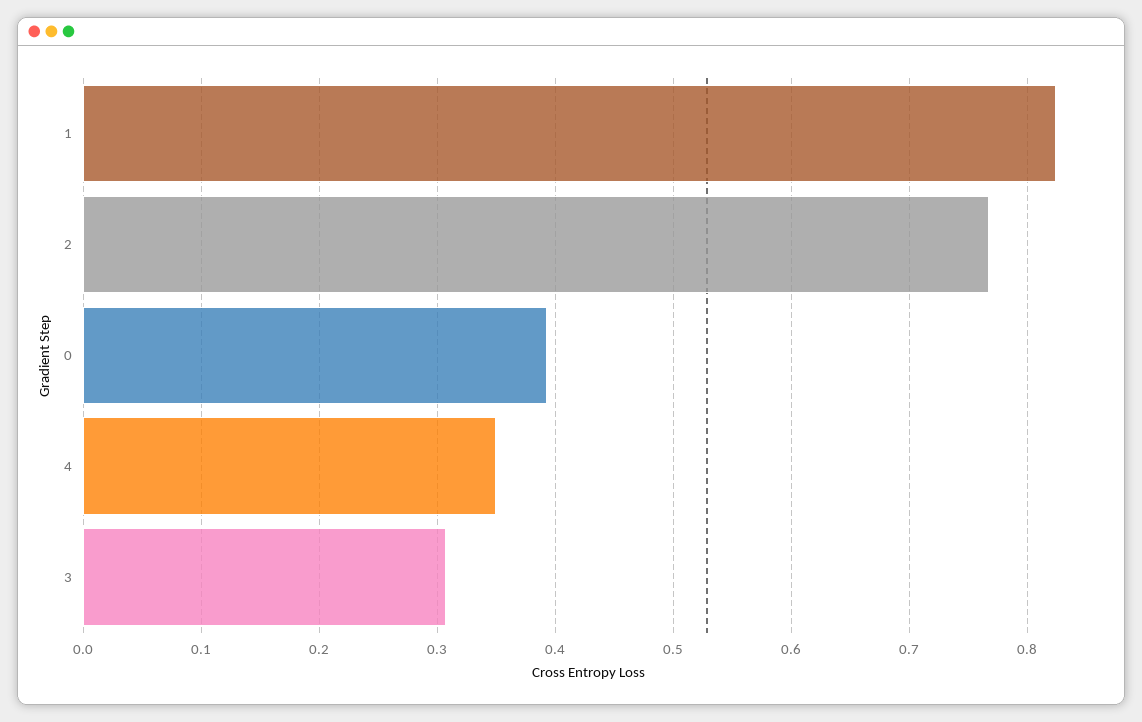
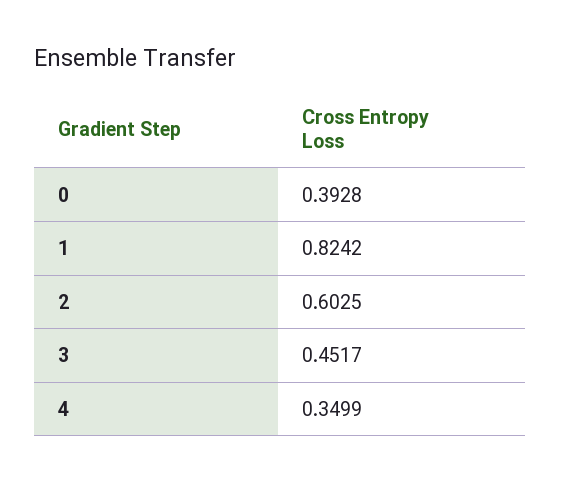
2: 0.77 -> 0.6025
3: 0.31 -> 0.4517

